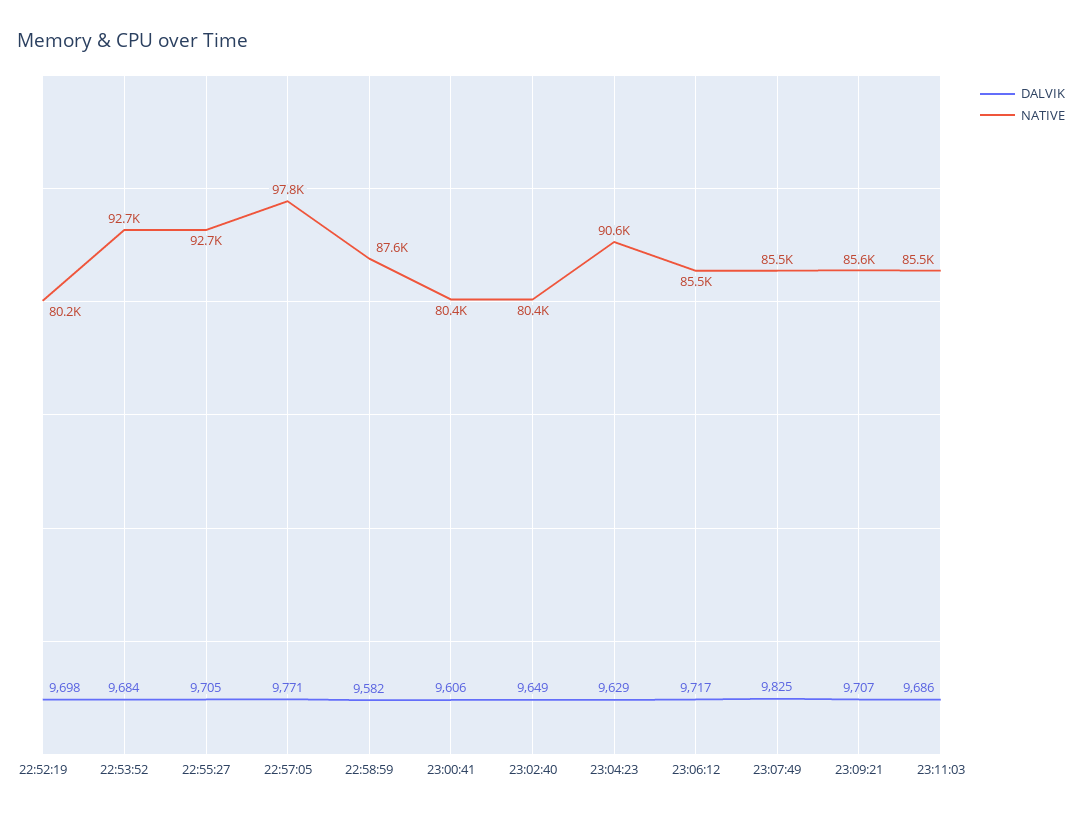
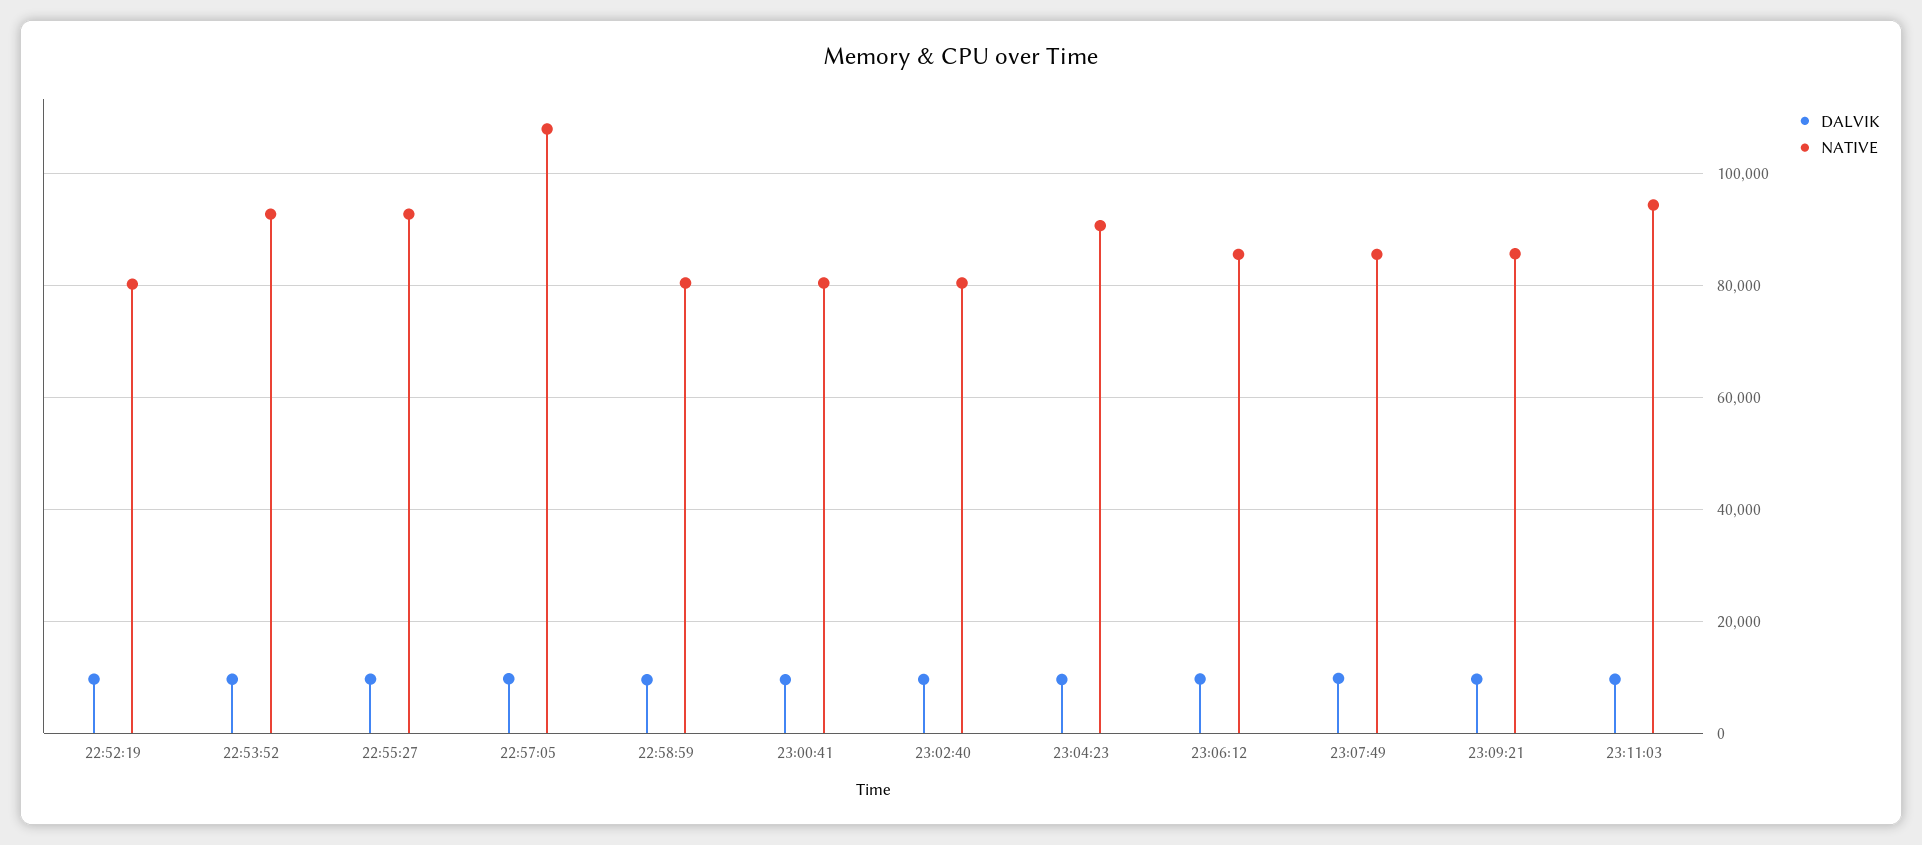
NATIVE, 22:57:05: 97800 -> 108000
NATIVE, 22:58:59: 87600 -> 80000
NATIVE, 23:11:03: 85500 -> 94000

